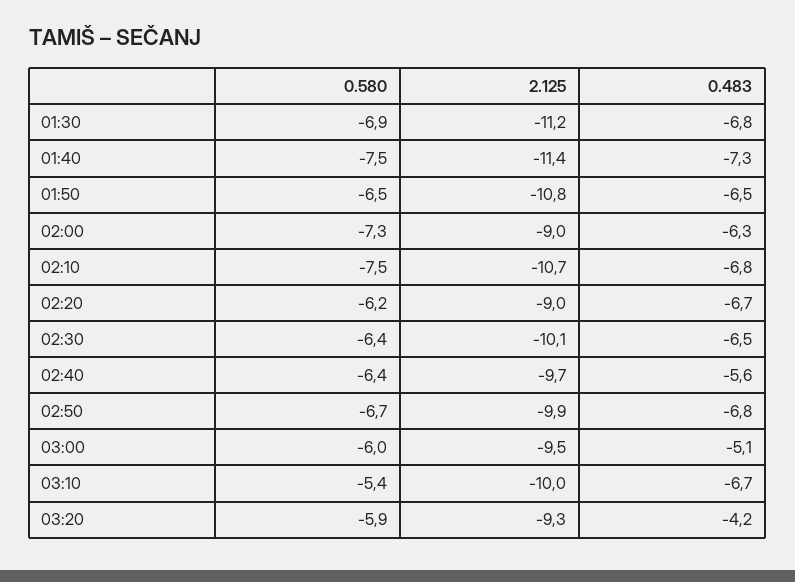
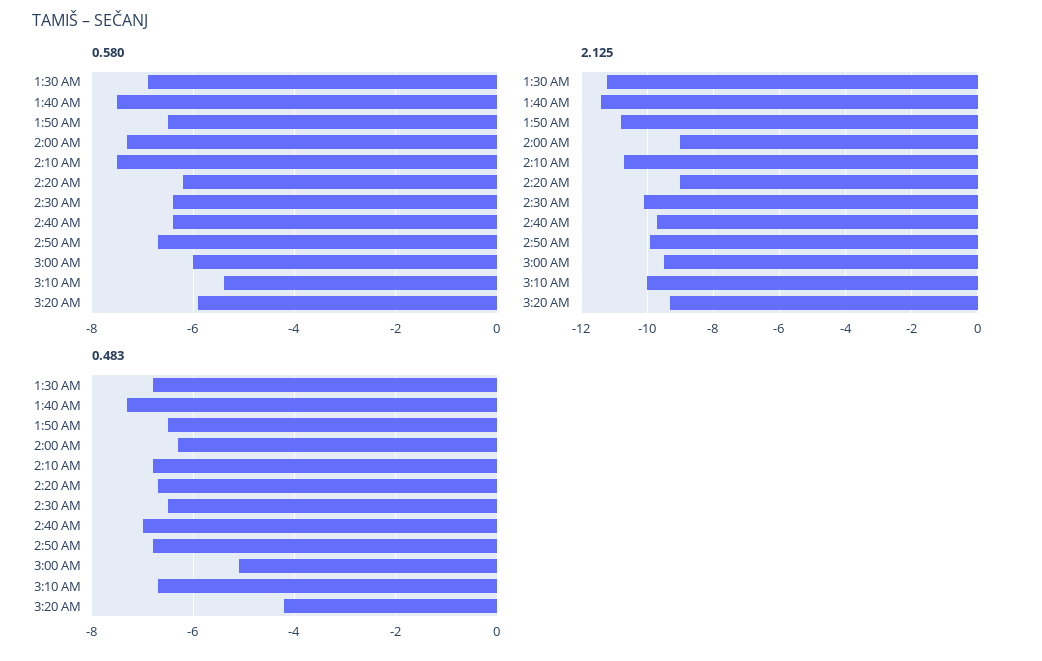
0.483, 02:40: -5.6 -> -7

